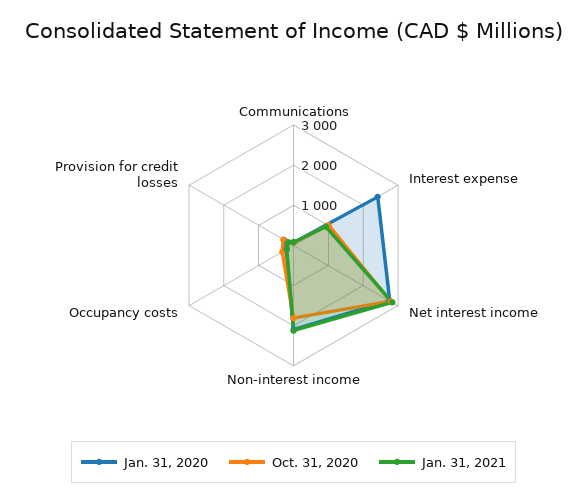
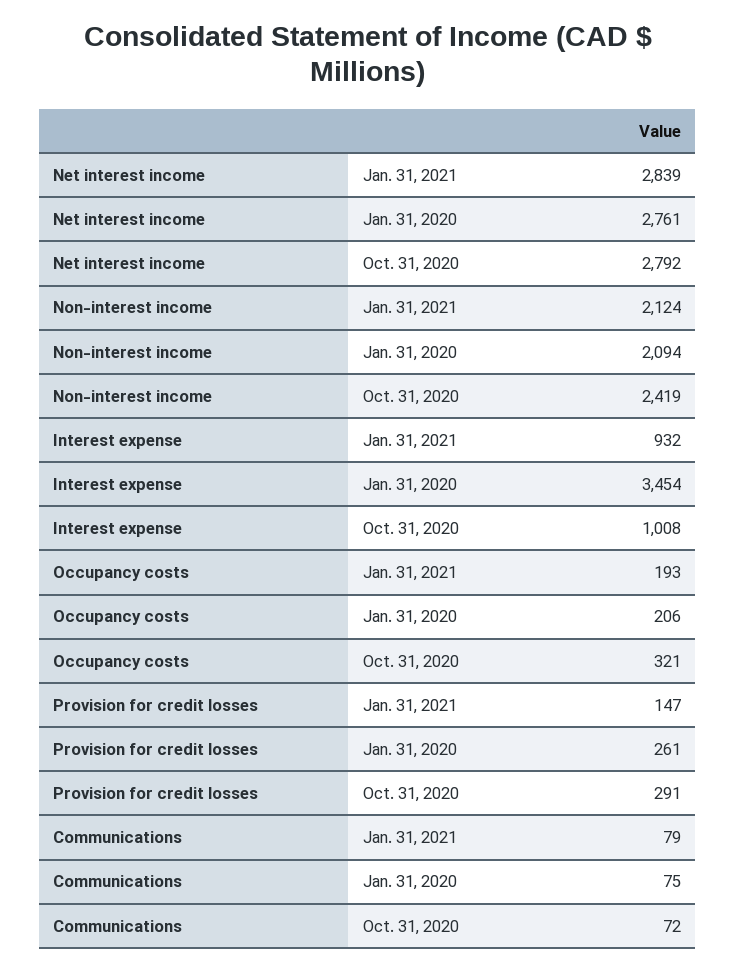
Jan. 31, 2020, Interest expense: 2400 -> 3454
Oct. 31, 2020, Non-interest income: 1800 -> 2419

